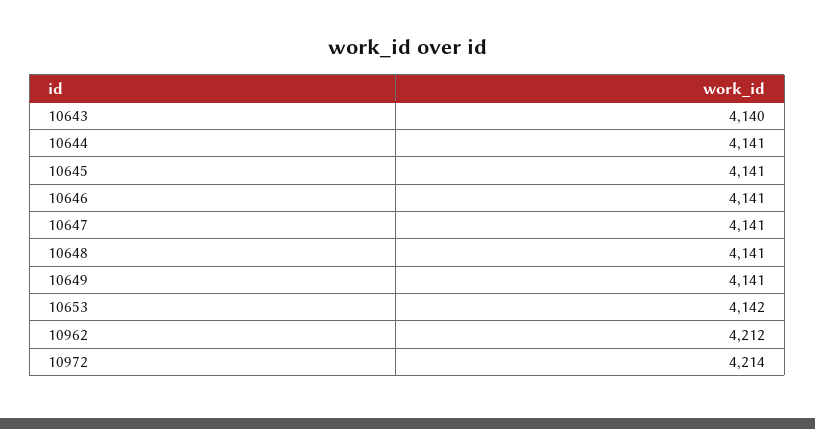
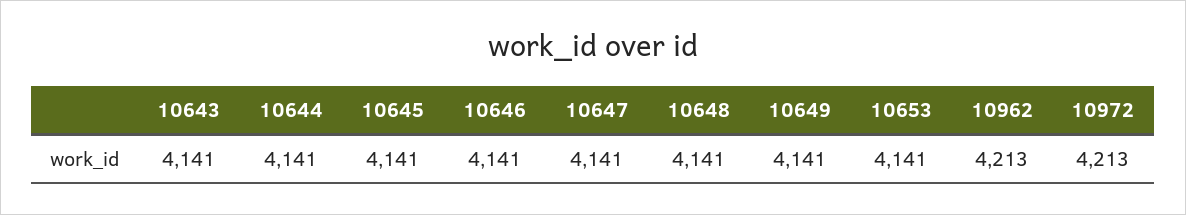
10643: 4140 -> 4141
10653: 4142 -> 4141
10962: 4212 -> 4213
10972: 4214 -> 4213

